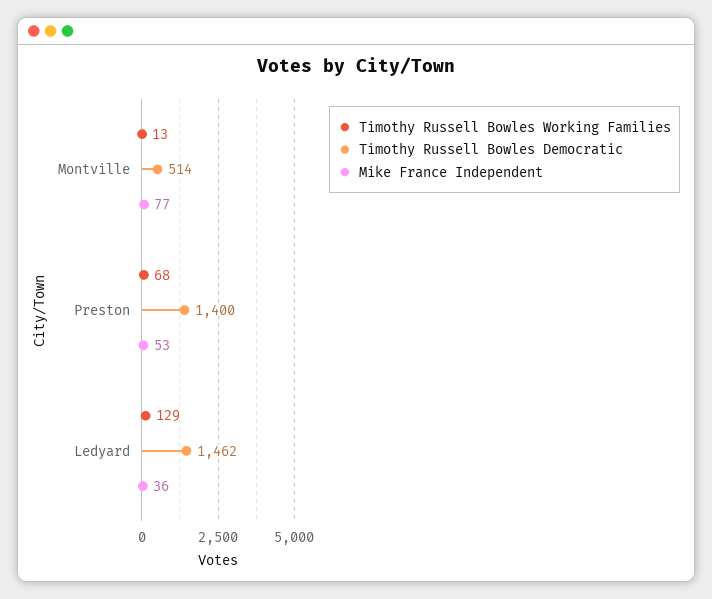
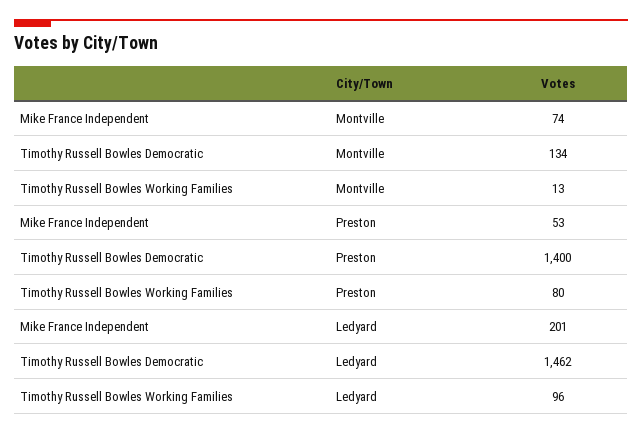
Timothy Russell Bowles Democratic, Montville: 514 -> 134
Mike France Independent, Montville: 77 -> 74
Timothy Russell Bowles Working Families, Preston: 68 -> 80
Timothy Russell Bowles Working Families, Ledyard: 129 -> 96
Mike France Independent, Ledyard: 36 -> 201

